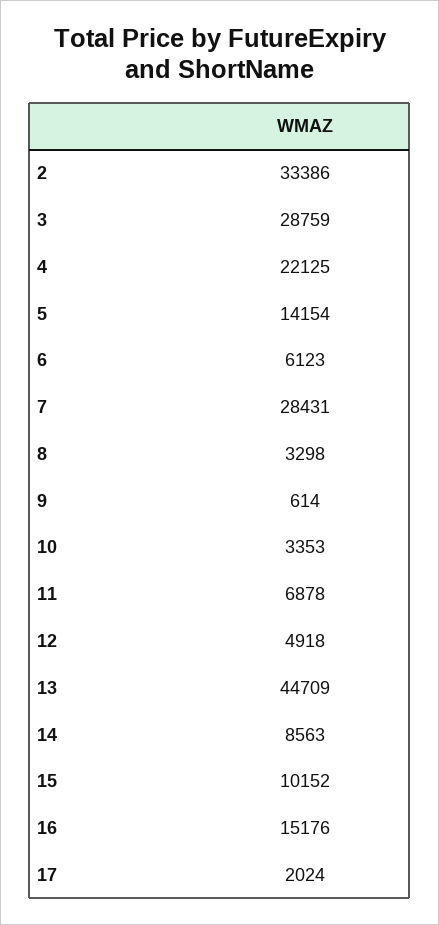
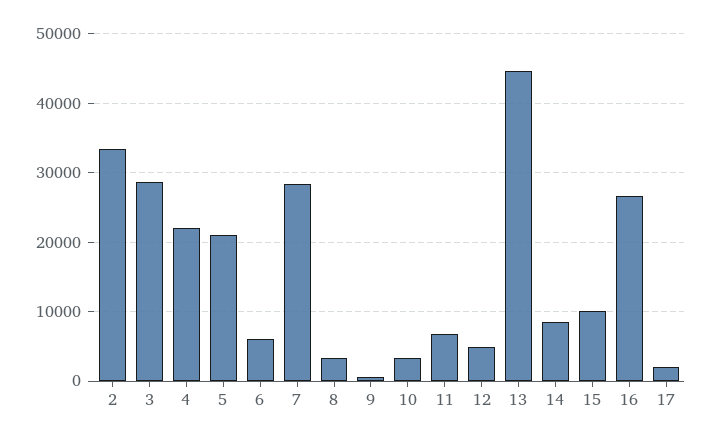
5: 14154 -> 21000
16: 15176 -> 27000

